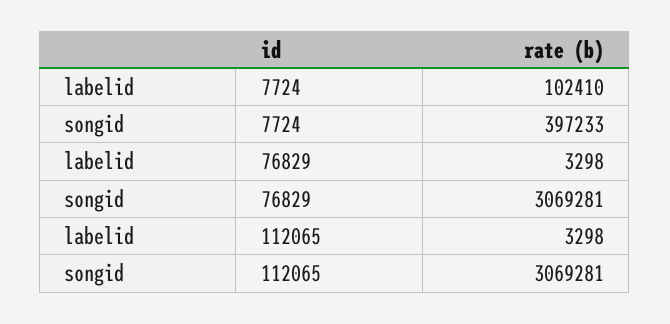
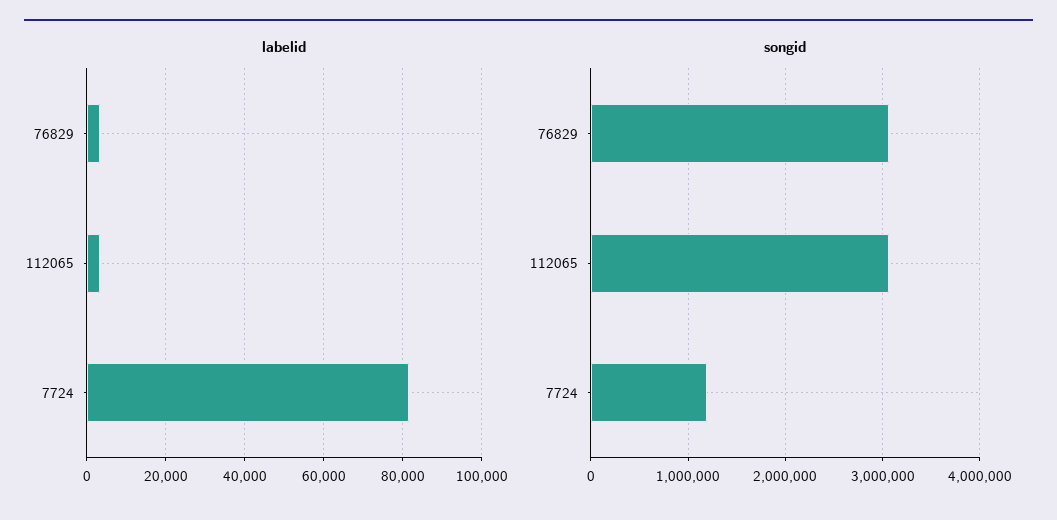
labelid, 7724: 102410 -> 82000
songid, 7724: 397233 -> 1200000

